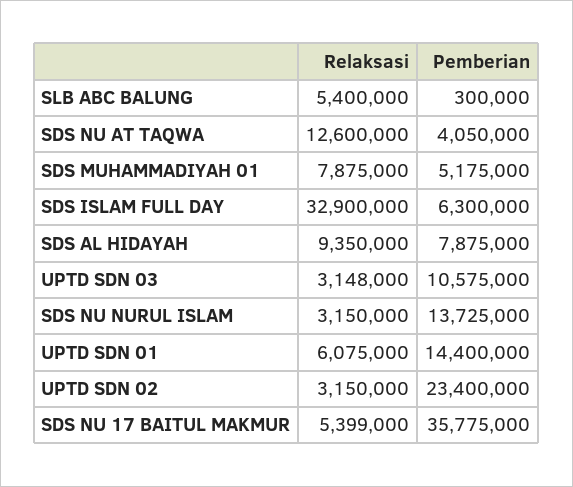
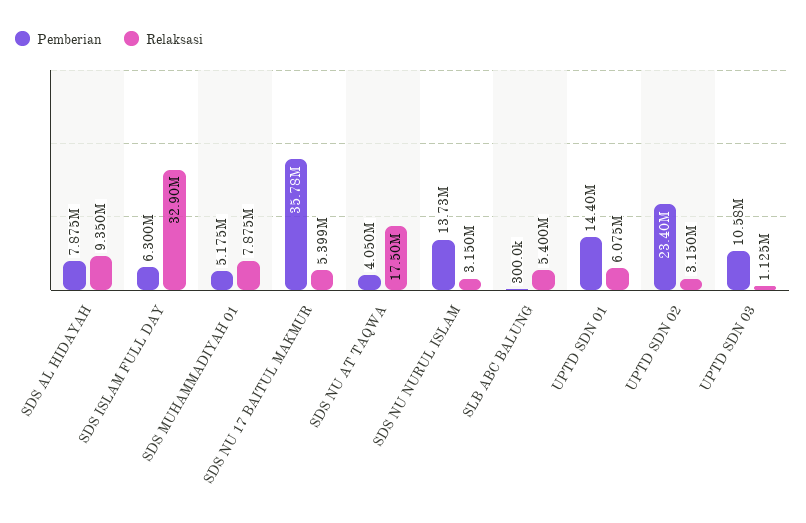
Relaksasi, SDS NU AT TAQWA: 12600000 -> 17500000
Relaksasi, UPTD SDN 03: 3148000 -> 1125000

